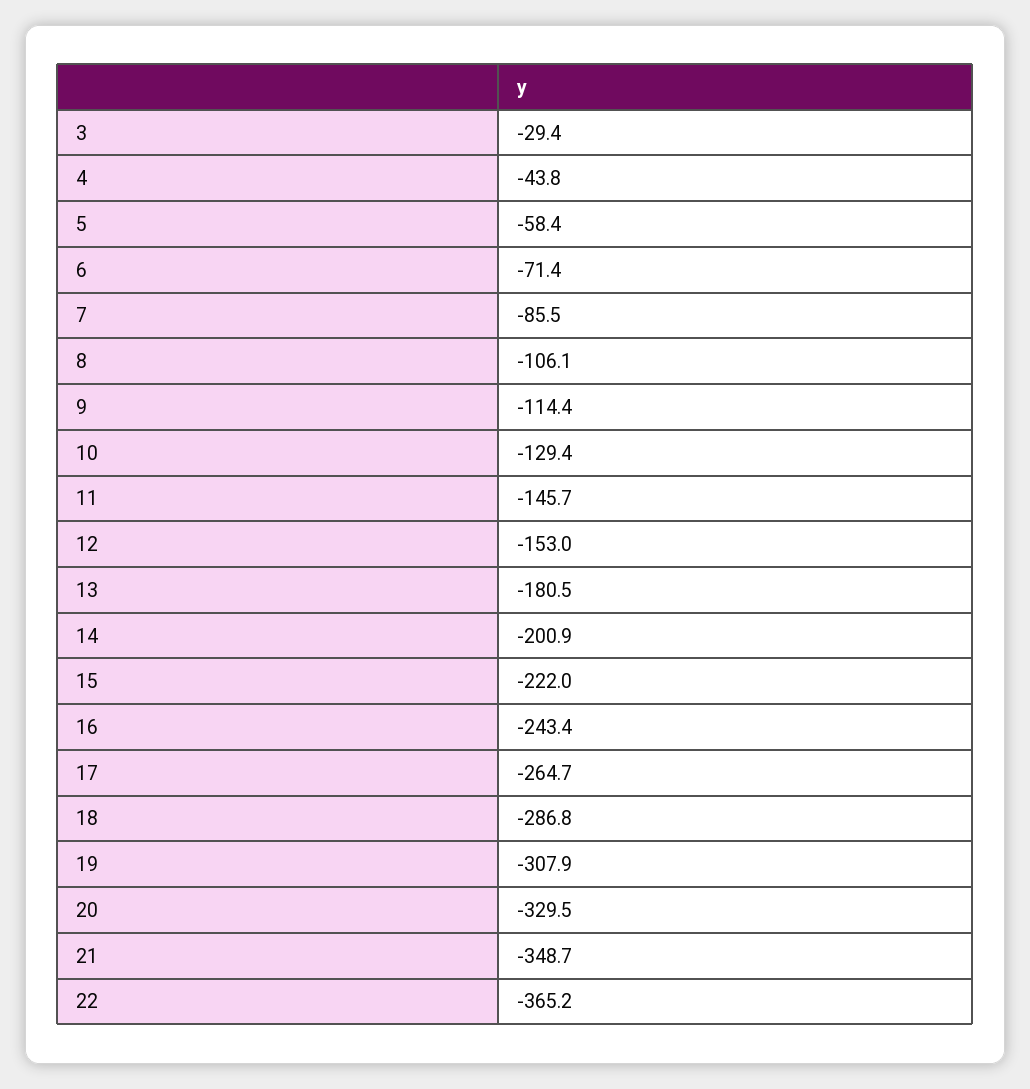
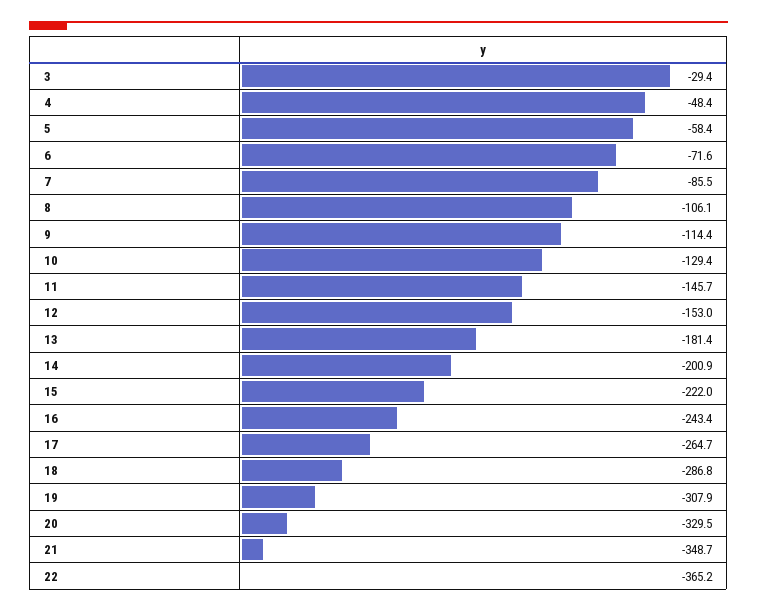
4: -43.8 -> -48.4
6: -71.4 -> -71.6
13: -180.5 -> -181.4

